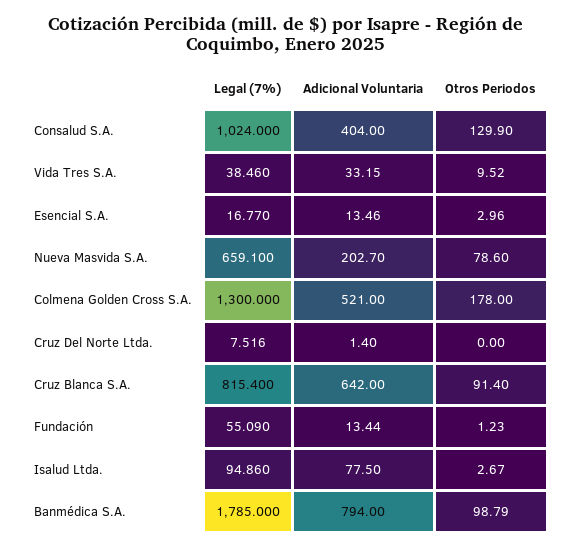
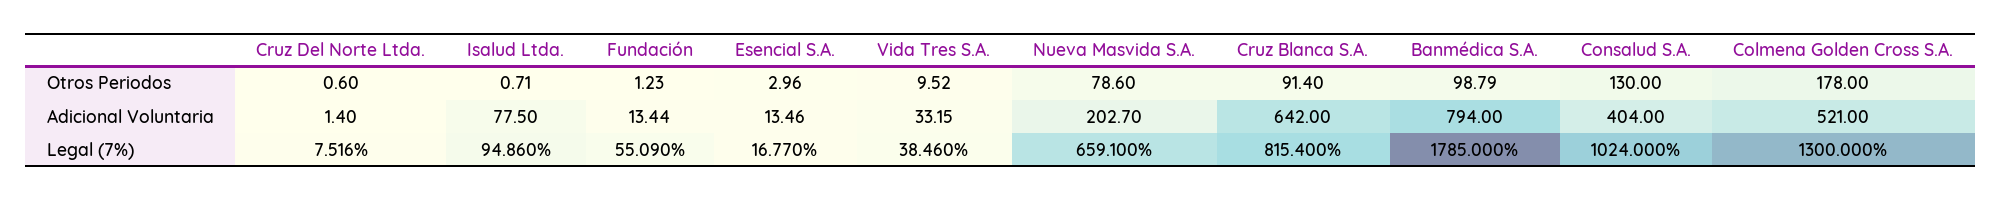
Otros Periodos, Consalud S.A.: 129.9 -> 130
Otros Periodos, Cruz Del Norte Ltda.: 0 -> 0.6
Otros Periodos, Isalud Ltda.: 2.67 -> 0.71

